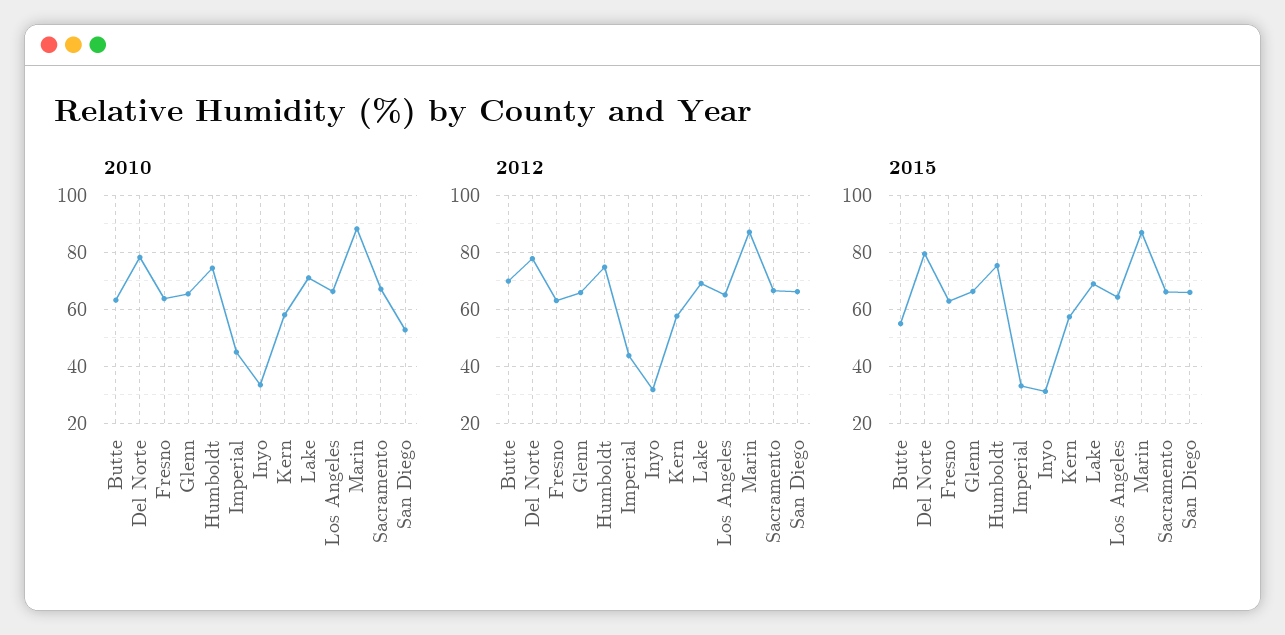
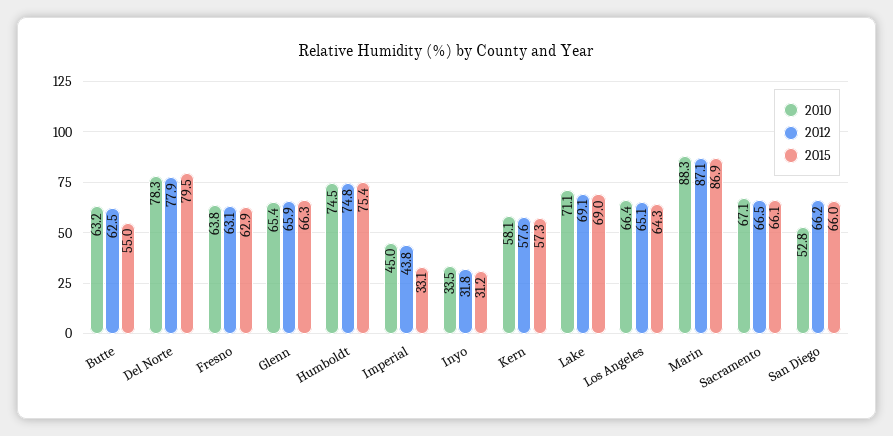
2012, Butte: 70 -> 62.5

